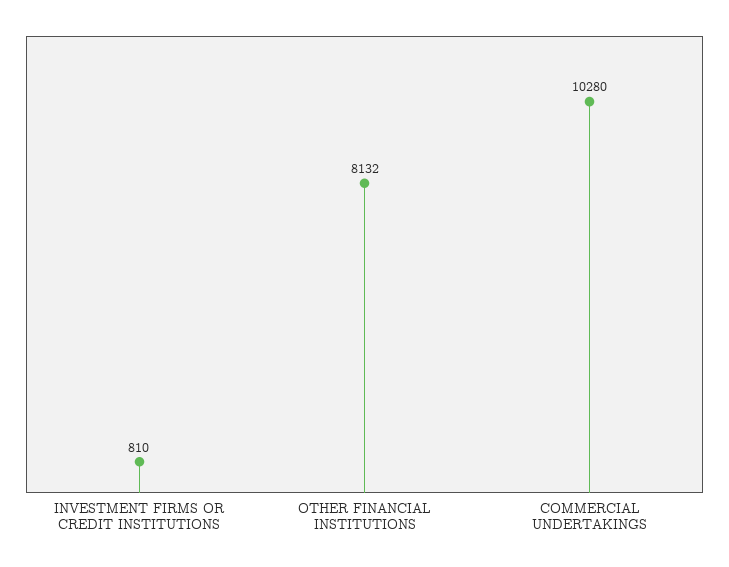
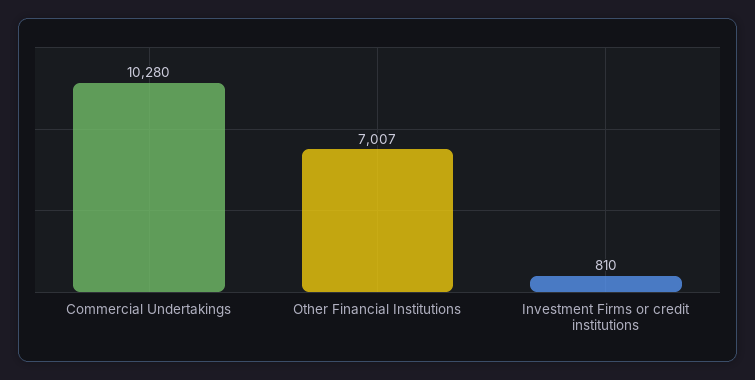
OTHER FINANCIAL INSTITUTIONS: 8132 -> 7007

